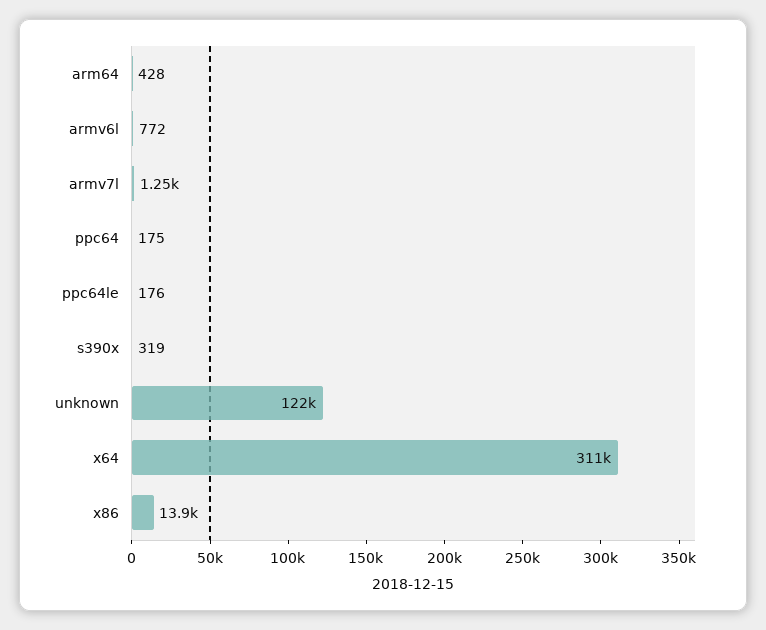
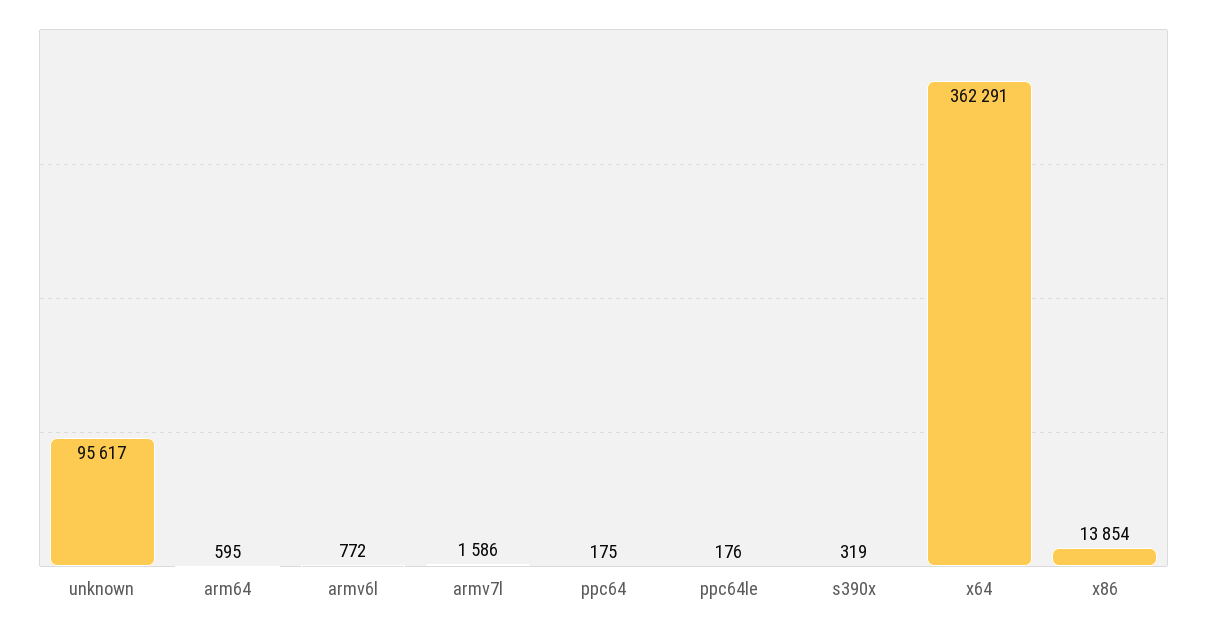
arm64: 428 -> 595
armv7l: 1250 -> 1586
unknown: 122000 -> 95617
x64: 311000 -> 362291

